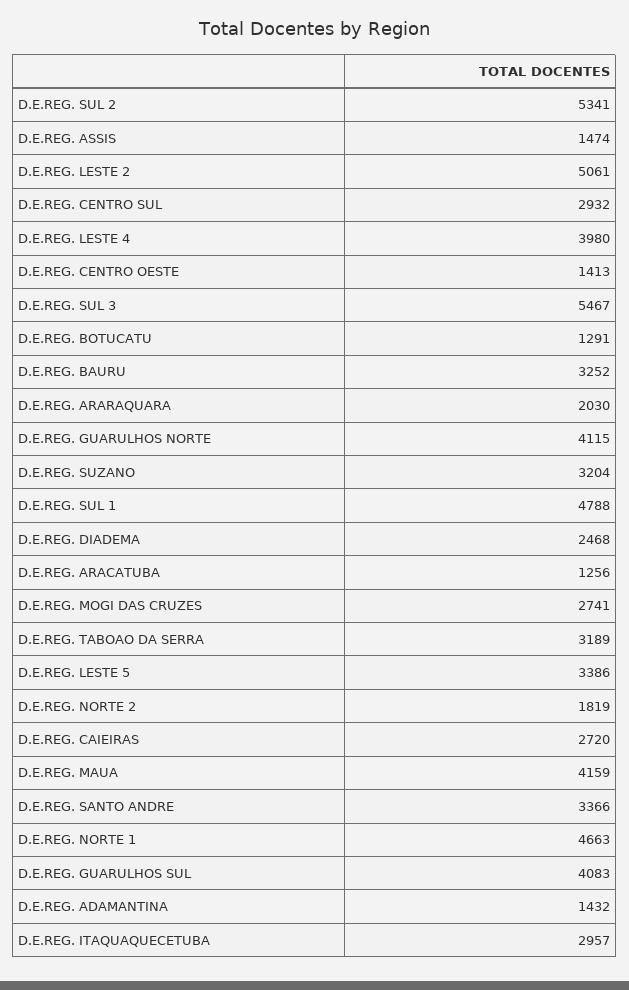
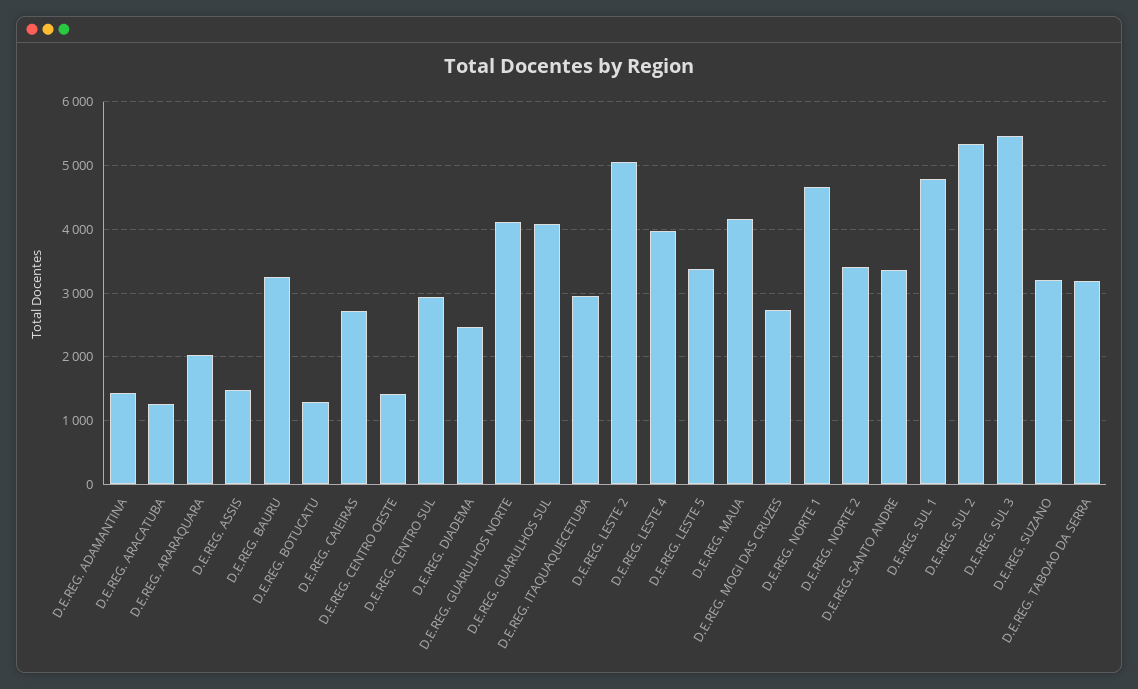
D.E.REG. NORTE 2: 1819 -> 3400

